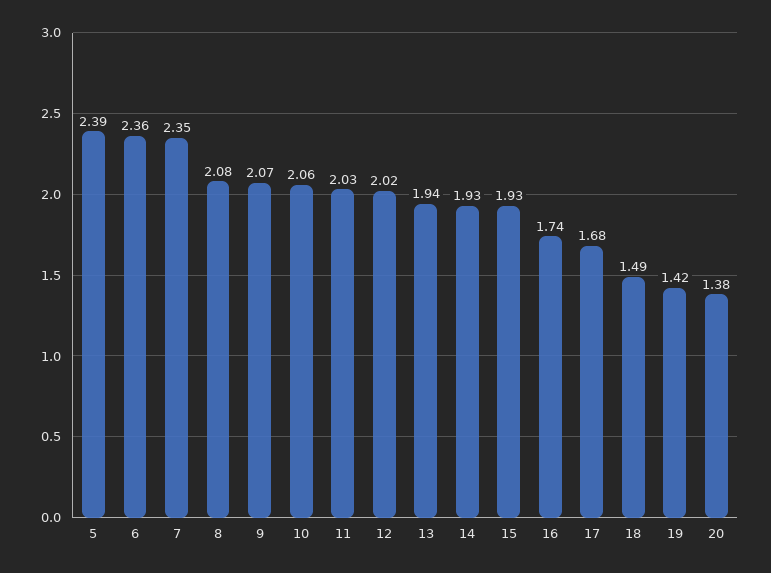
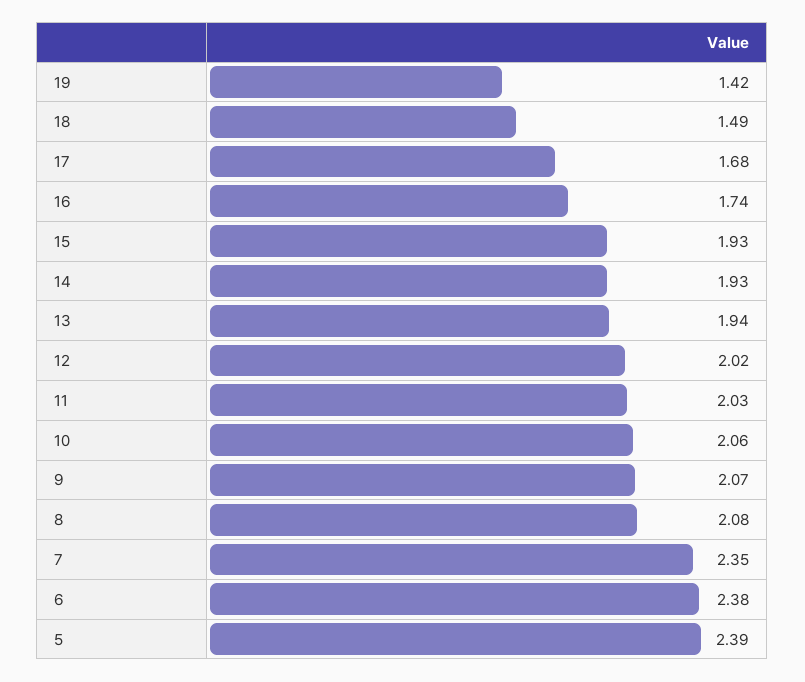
6: 2.36 -> 2.38
20: 1.38 -> none

